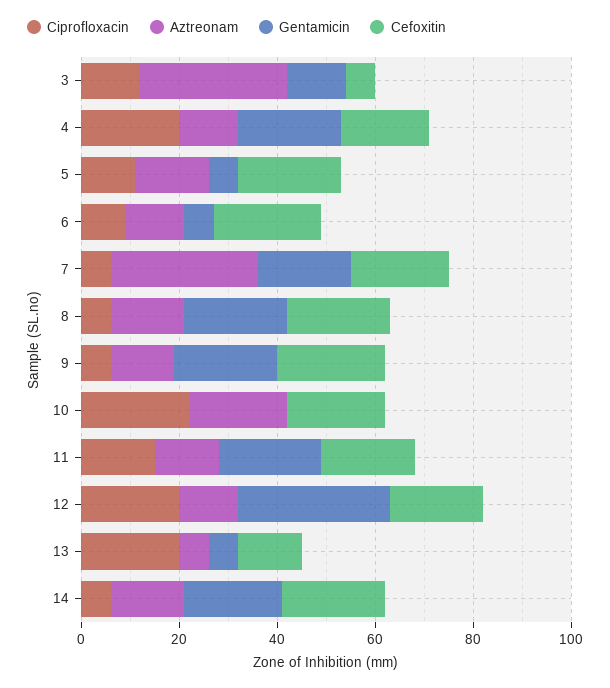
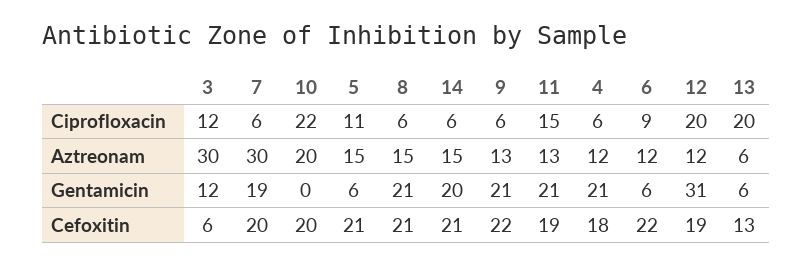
Ciprofloxacin, 4: 20 -> 6

